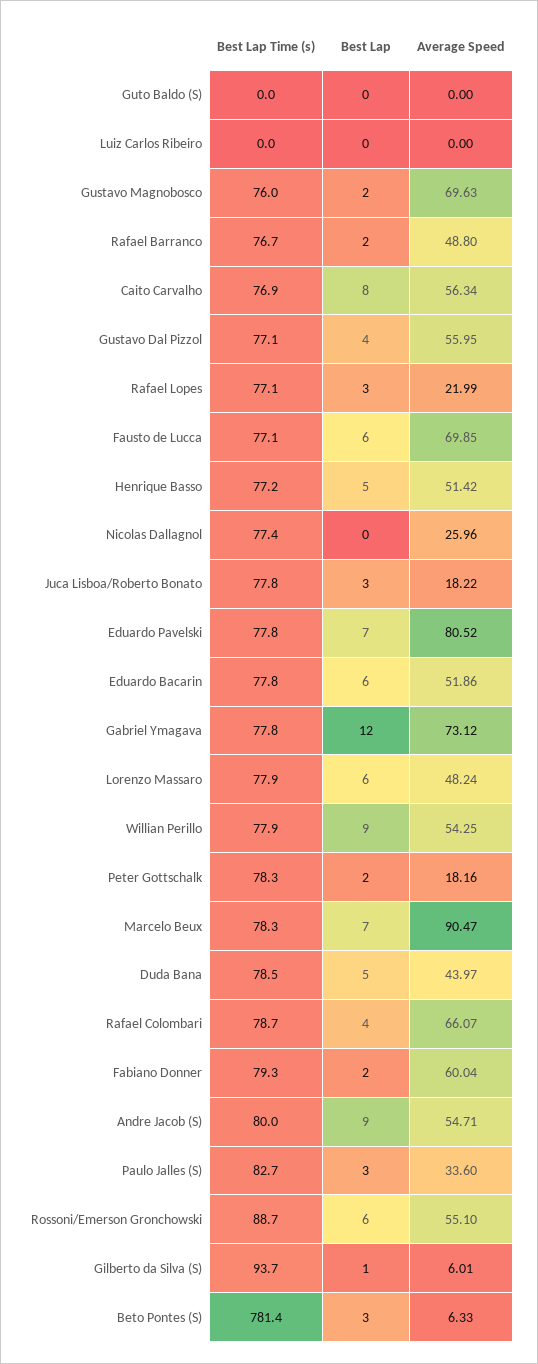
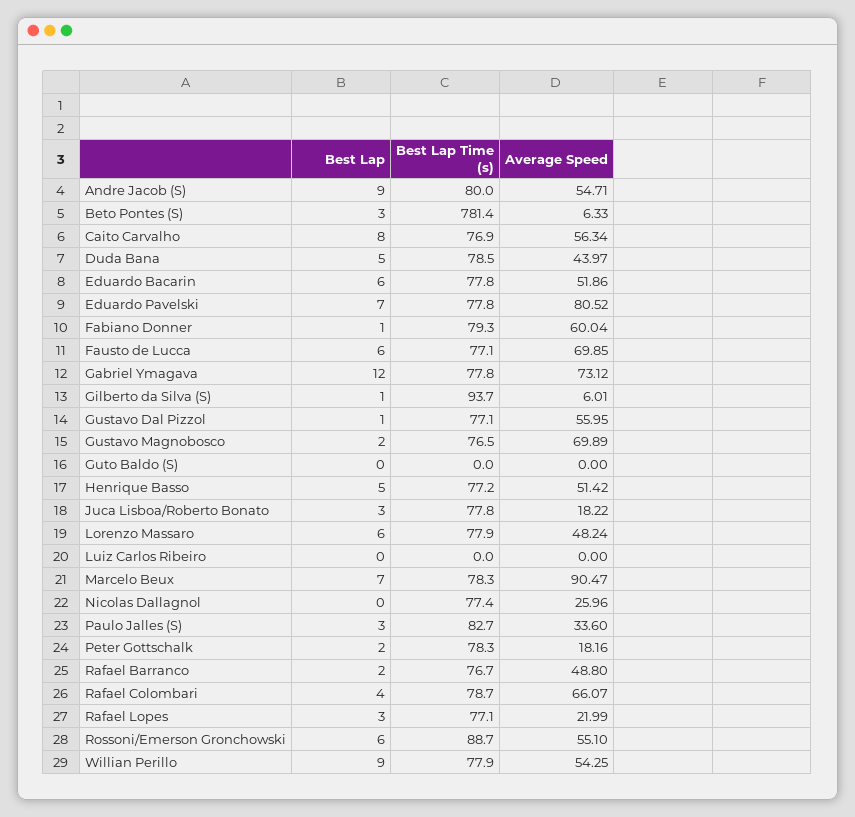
Best Lap Time (s), Gustavo Magnobosco: 76 -> 76.5
Average Speed, Gustavo Magnobosco: 69.63 -> 69.89
Best Lap, Gustavo Dal Pizzol: 4 -> 1
Best Lap, Fabiano Donner: 2 -> 1

